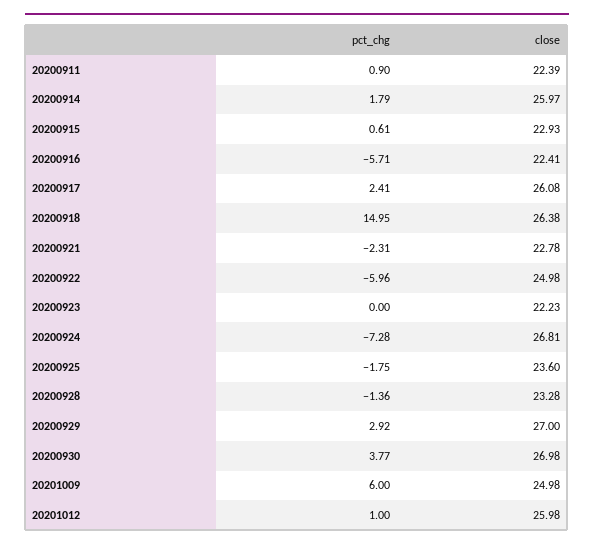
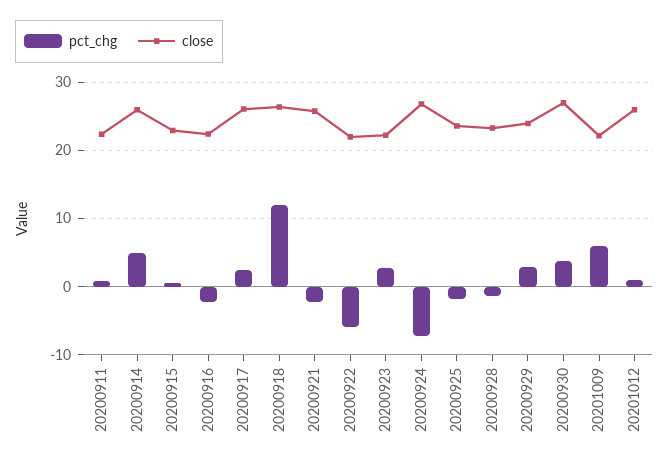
pct_chg, 20200914: 1.79 -> 5
pct_chg, 20200916: -5.71 -> -2
pct_chg, 20200918: 14.95 -> 12
close, 20200921: 22.78 -> 26
close, 20200922: 24.98 -> 22
pct_chg, 20200923: 0 -> 3
close, 20200929: 27 -> 24
close, 20201009: 24.98 -> 22

